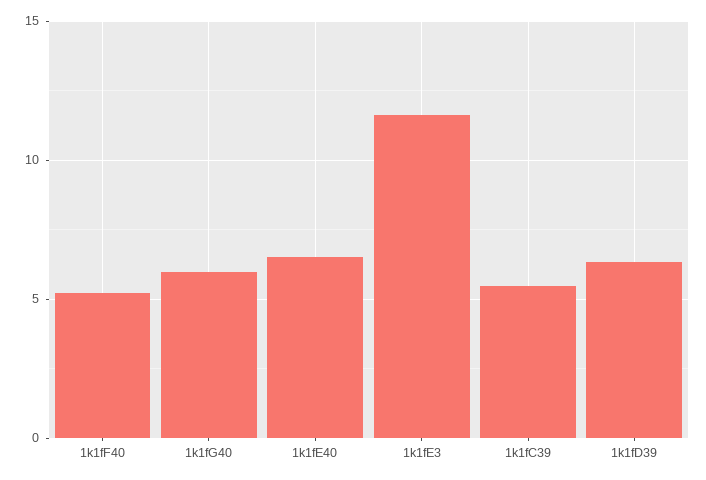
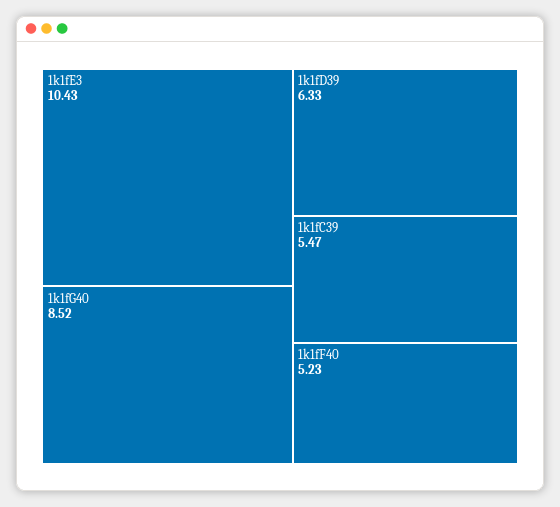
1k1fG40: 6 -> 8.52
1k1fE40: 6.5 -> none
1k1fE3: 11.5 -> 10.43

